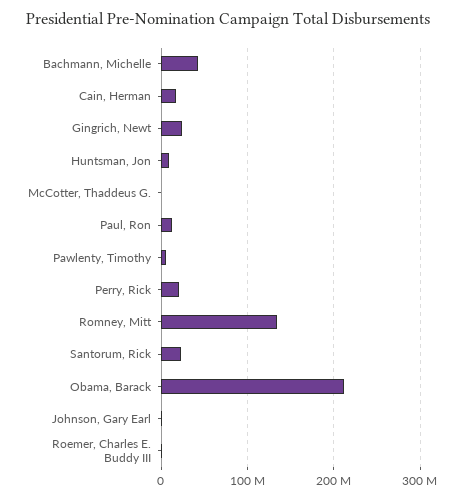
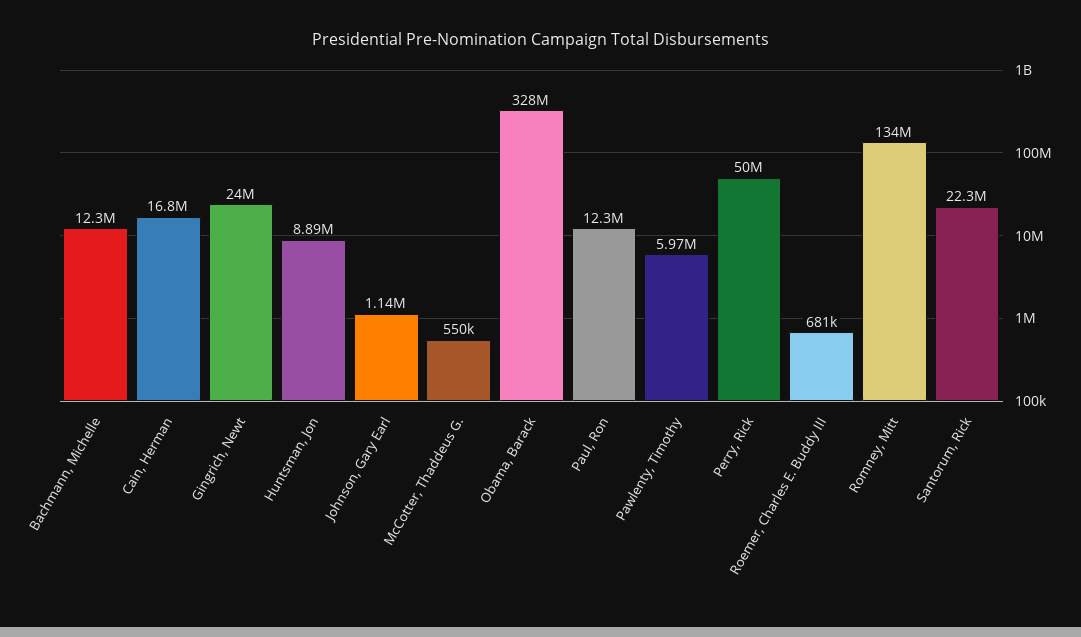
Bachmann, Michelle: 40000000 -> 12300000
Perry, Rick: 20000000 -> 50000000
Obama, Barack: 210000000 -> 328000000

